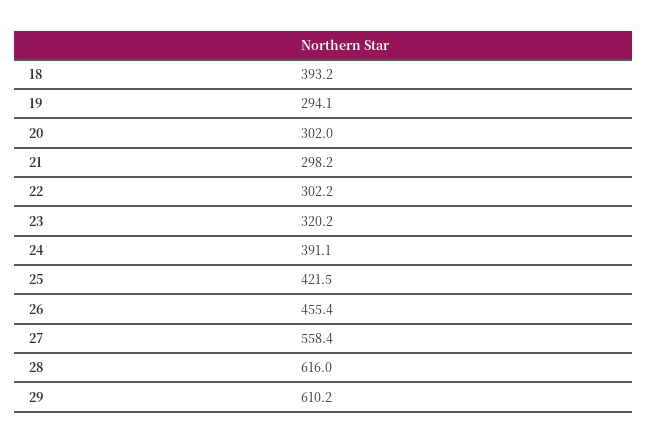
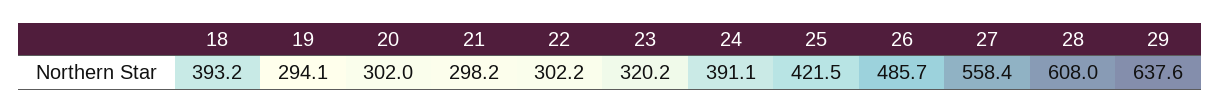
26: 455.4 -> 485.7
28: 616 -> 608
29: 610.2 -> 637.6

